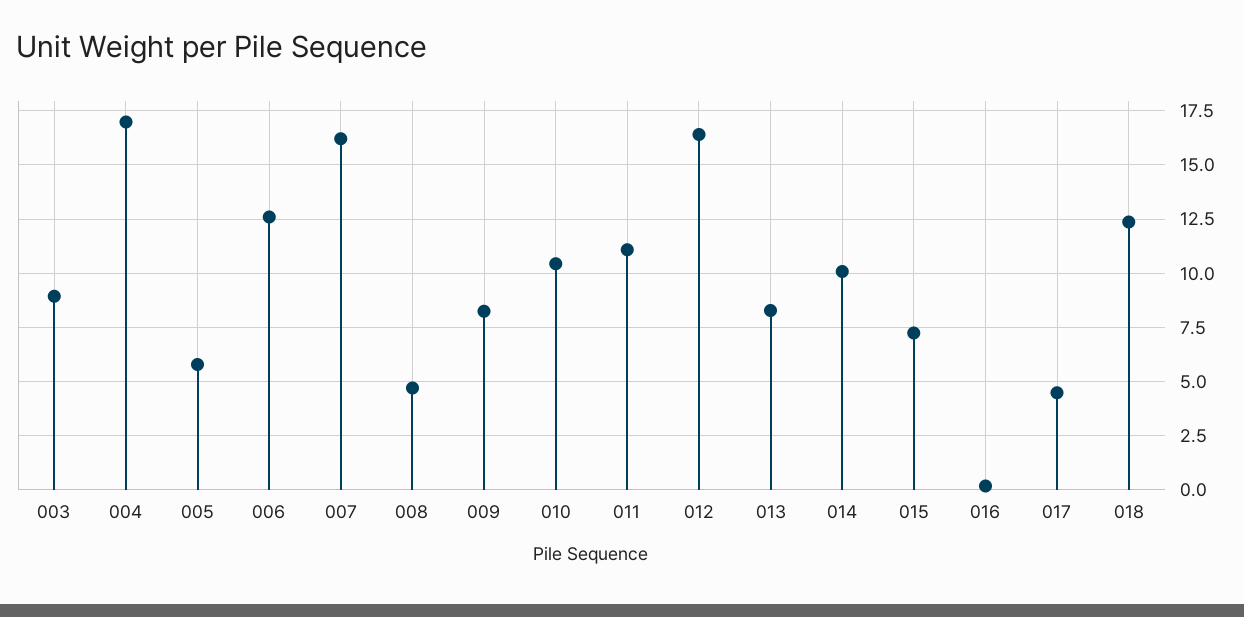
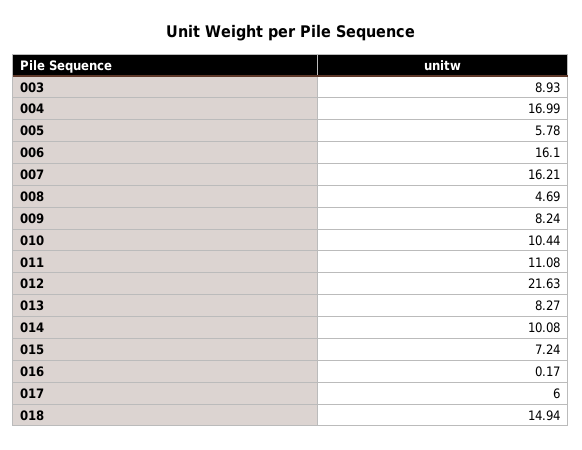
006: 12.5 -> 16.1
012: 16.5 -> 21.63
017: 4.5 -> 6
018: 12.5 -> 14.94

